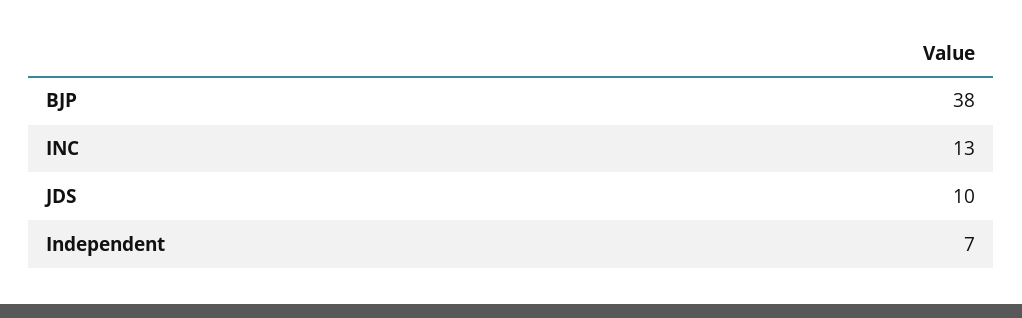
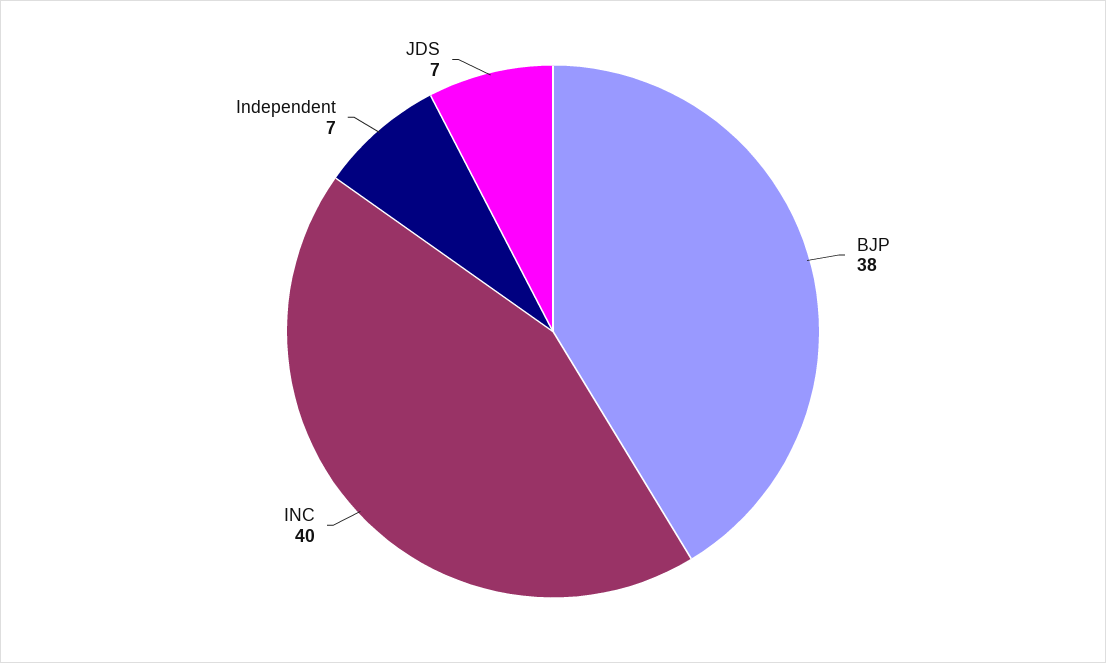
INC: 13 -> 40
JDS: 10 -> 7

